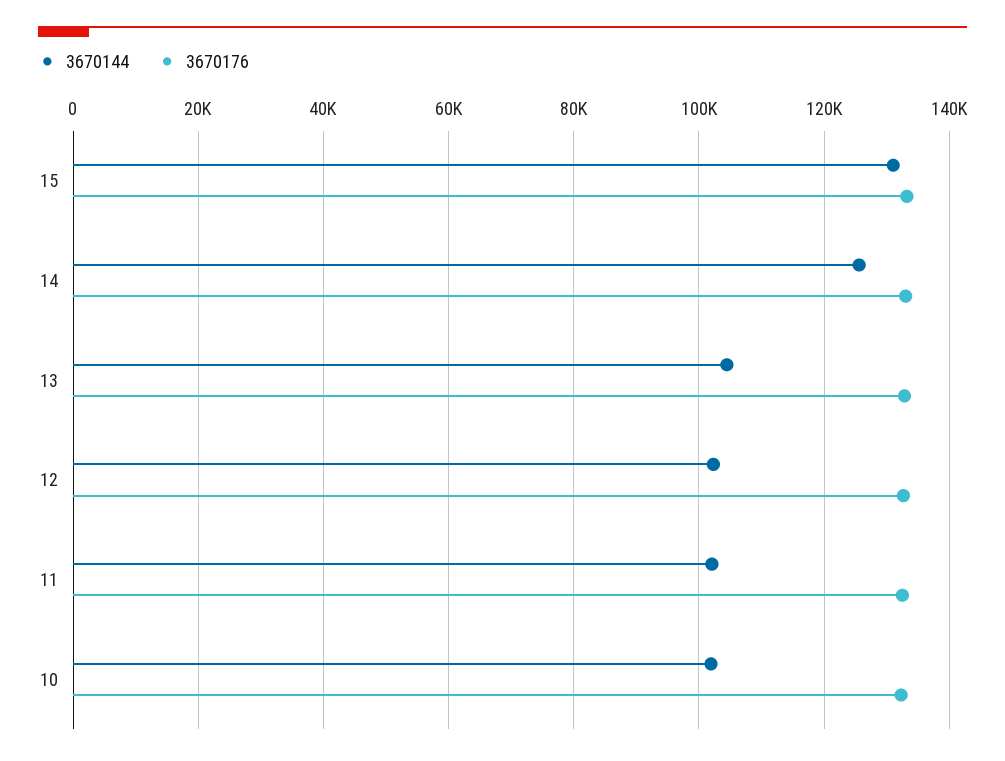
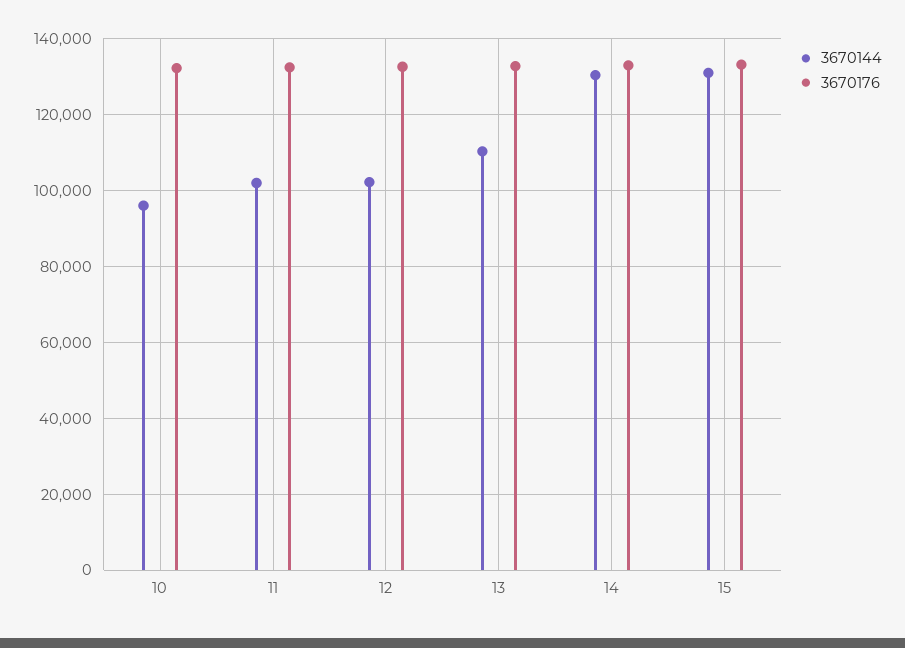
3670144, 14: 126000 -> 130000
3670144, 13: 104000 -> 110000
3670144, 10: 102000 -> 96000

